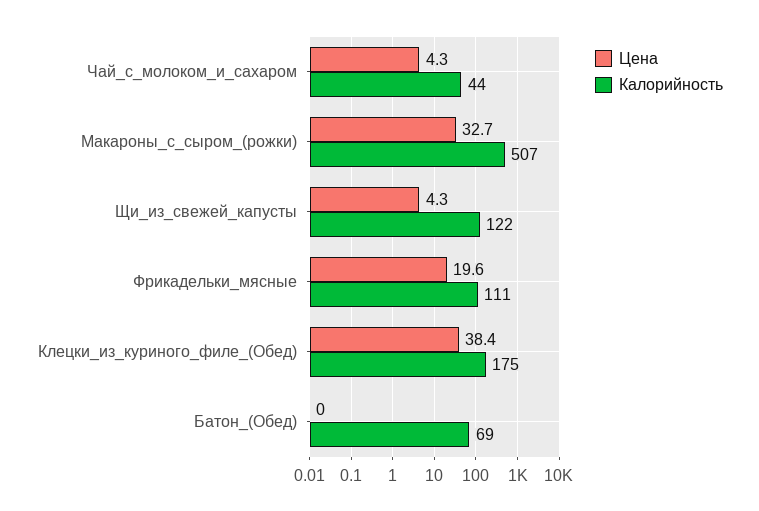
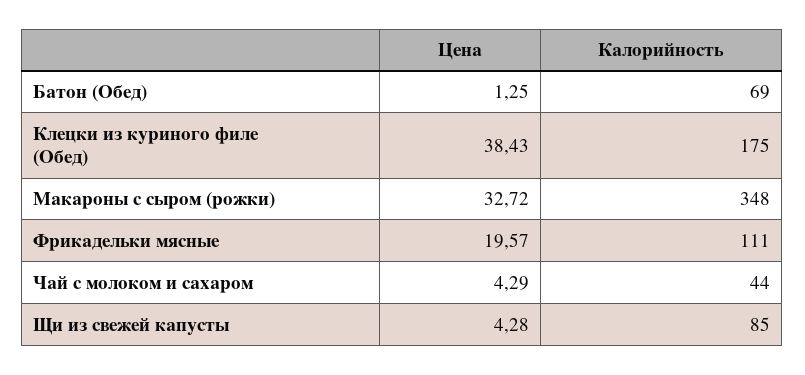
Калорийность, Макароны_с_сыром_(рожки): 507 -> 348
Калорийность, Щи_из_свежей_капусты: 122 -> 85
Цена, Батон_(Обед): 0 -> 1.25

